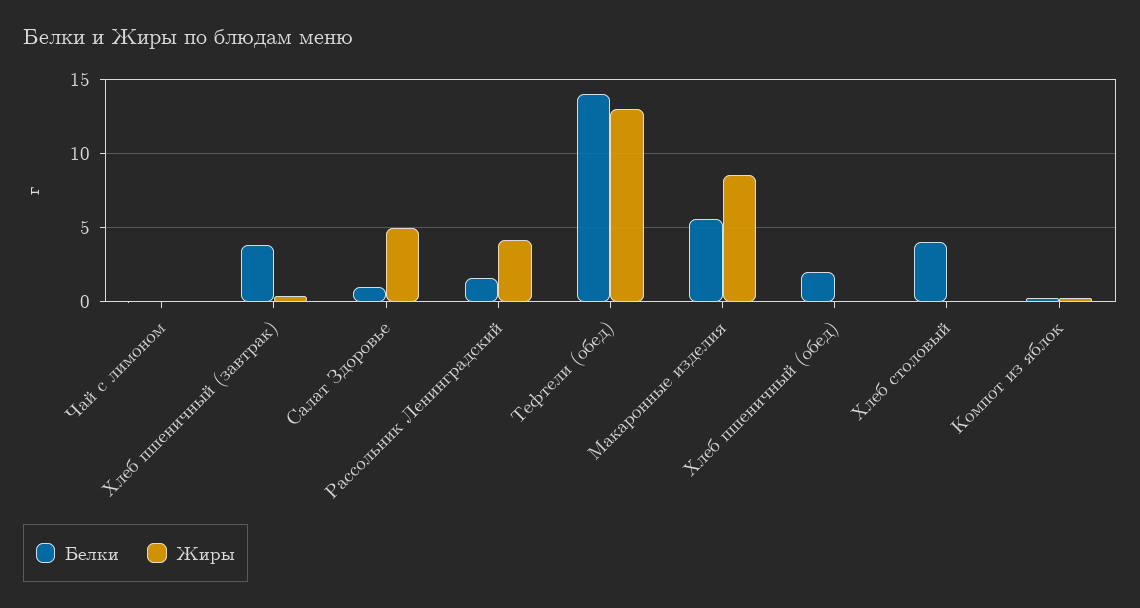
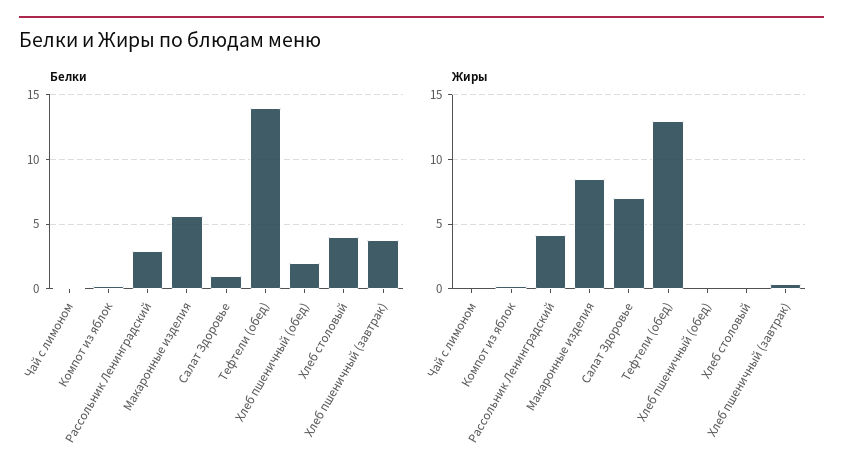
Жиры, Салат Здоровье: 5 -> 7
Белки, Рассольник Ленинградский: 1.5 -> 3

